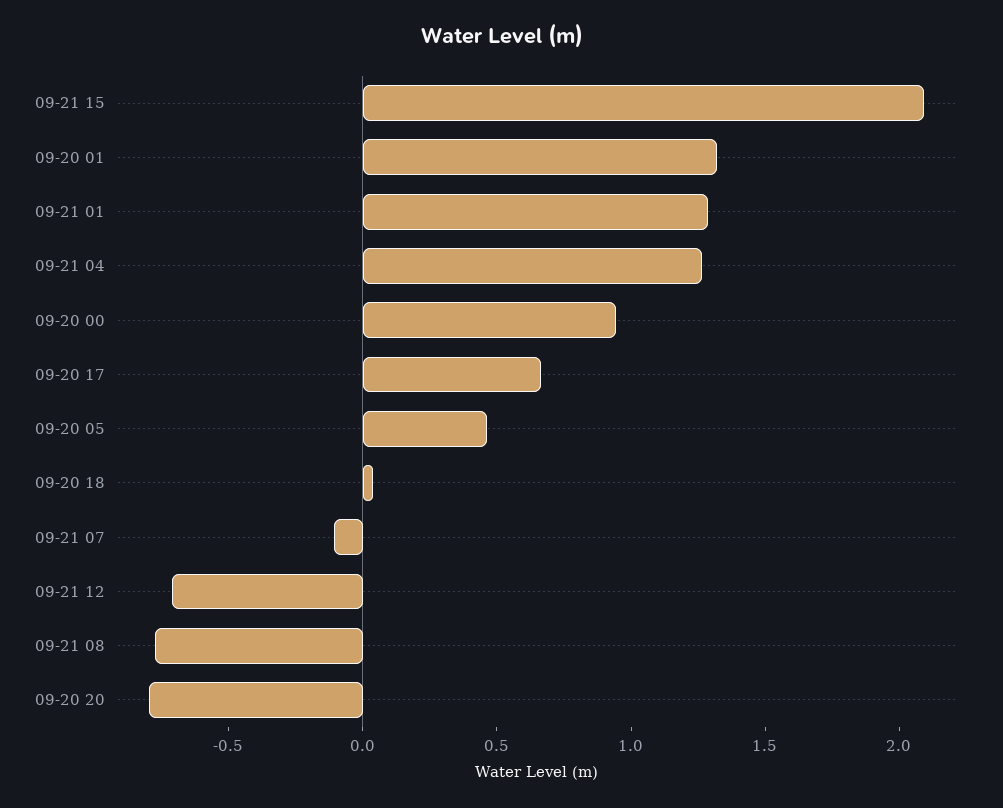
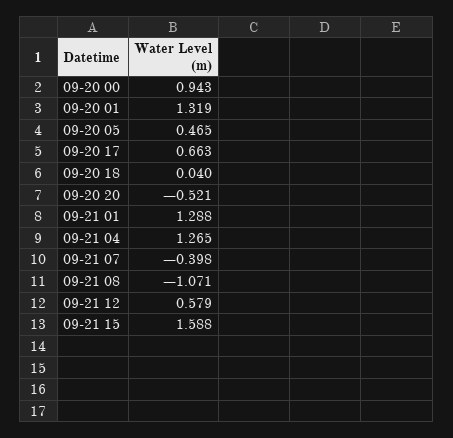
09-21 15: 2.1 -> 1.588
09-21 07: -0.1 -> -0.398
09-21 12: -0.7 -> 0.579
09-21 08: -0.8 -> -1.071
09-20 20: -0.8 -> -0.521

